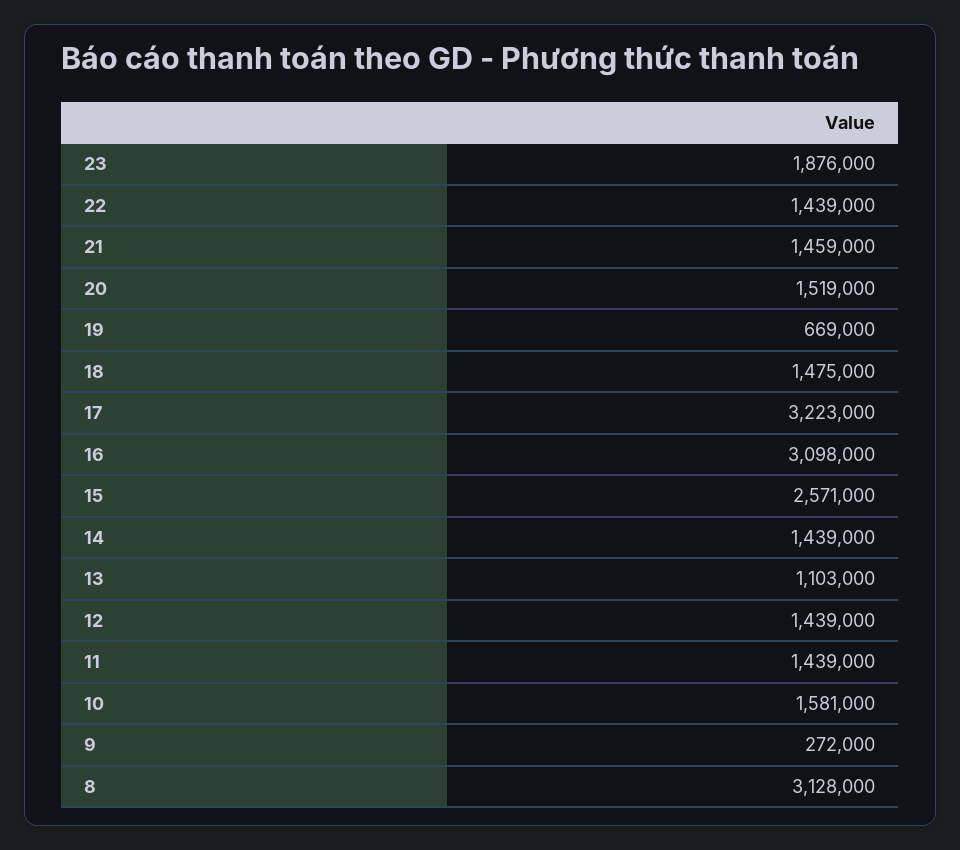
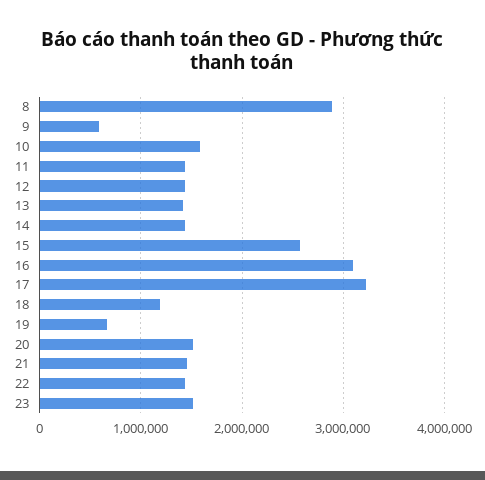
23: 1876000 -> 1500000
18: 1475000 -> 1200000
13: 1103000 -> 1400000
9: 272000 -> 600000
8: 3128000 -> 2900000

